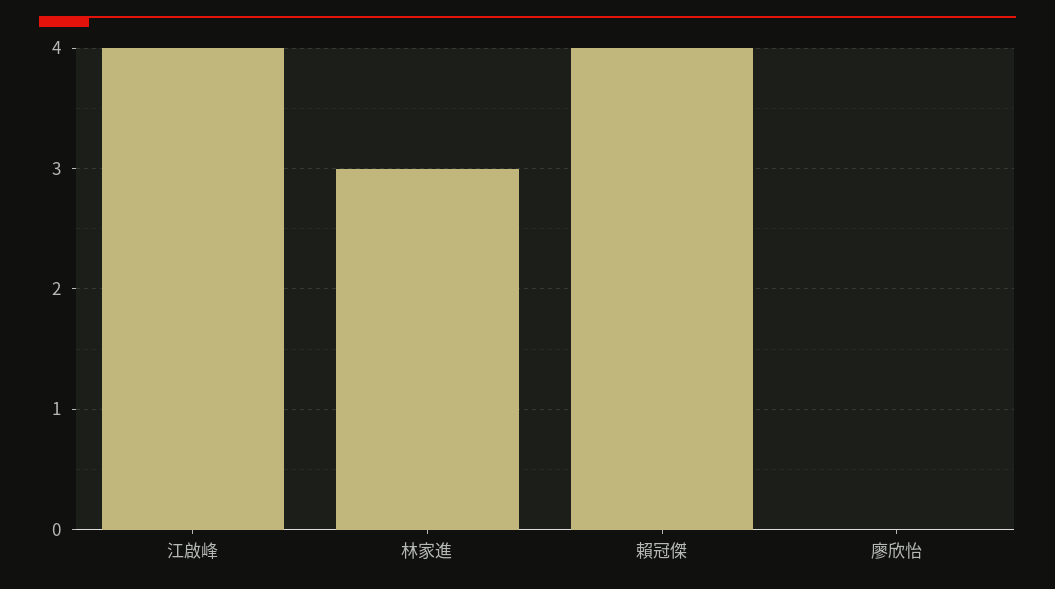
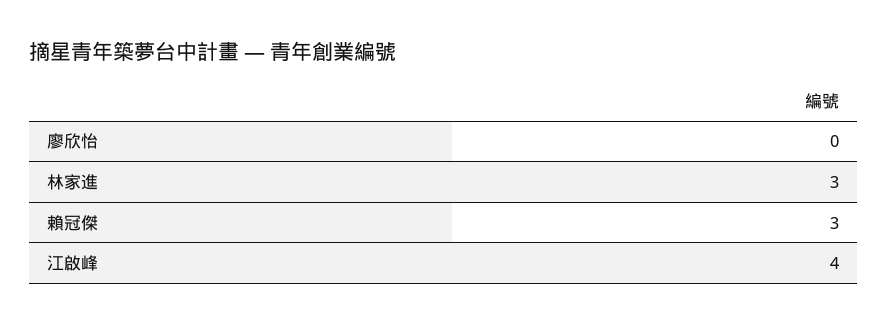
賴冠傑: 4 -> 3

